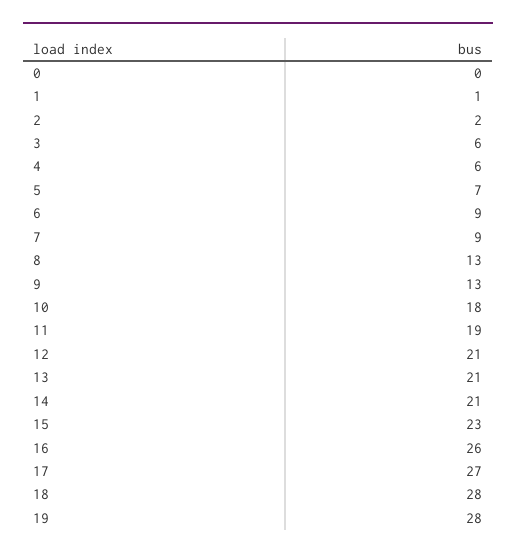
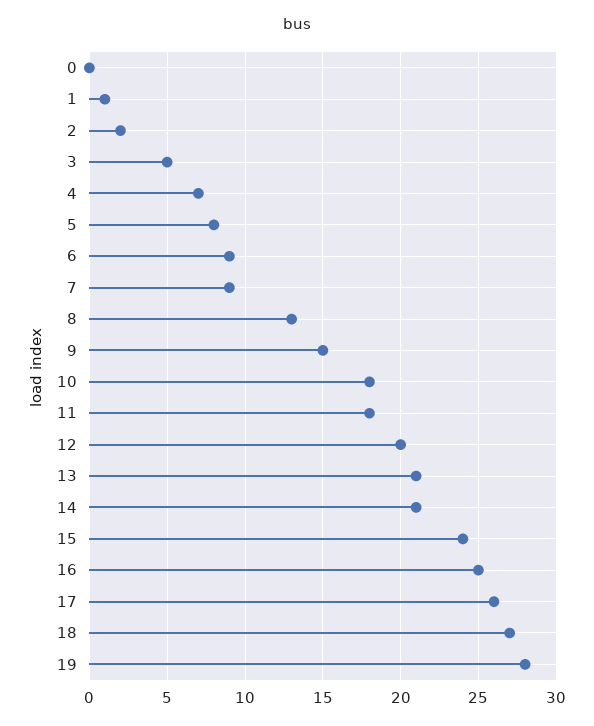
3: 6 -> 5
4: 6 -> 7
5: 7 -> 8
9: 13 -> 15
11: 19 -> 18
12: 21 -> 20
15: 23 -> 24
16: 26 -> 25
17: 27 -> 26
18: 28 -> 27

